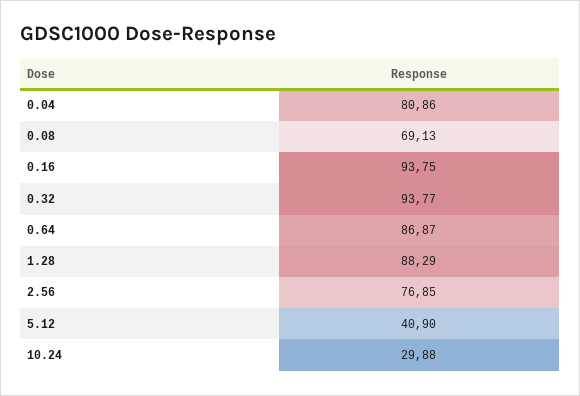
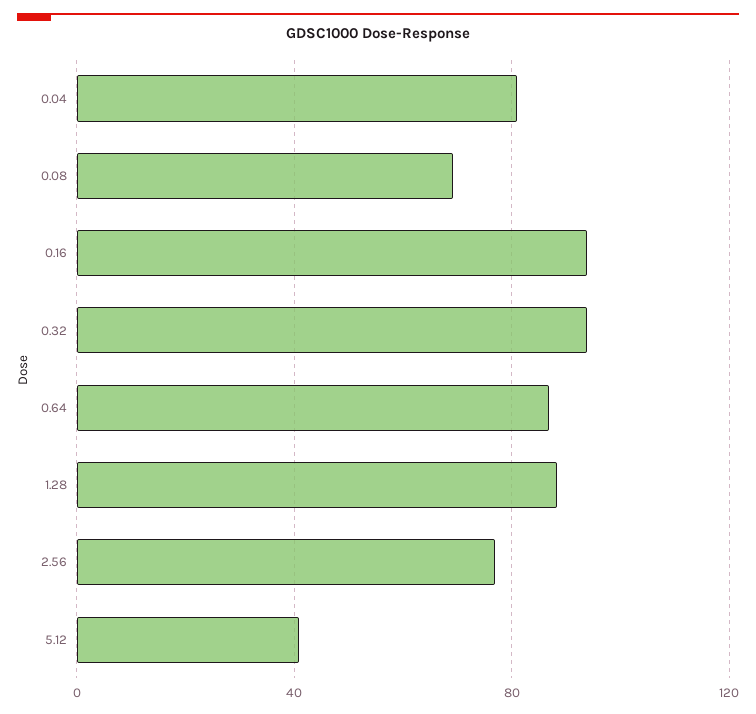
10.24: 29.88 -> none

